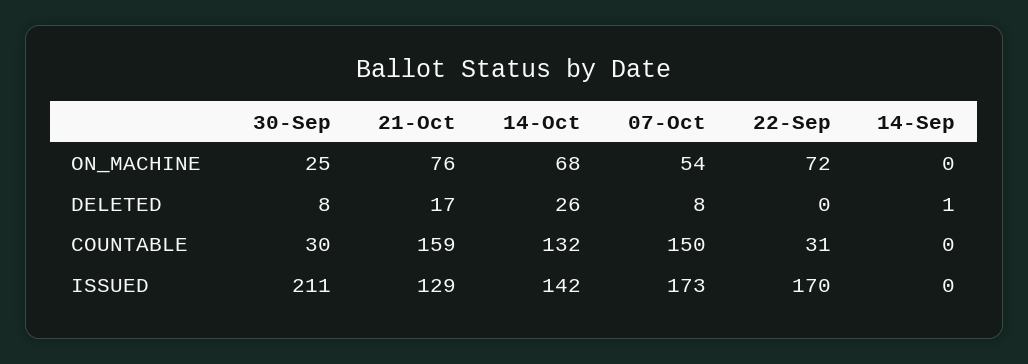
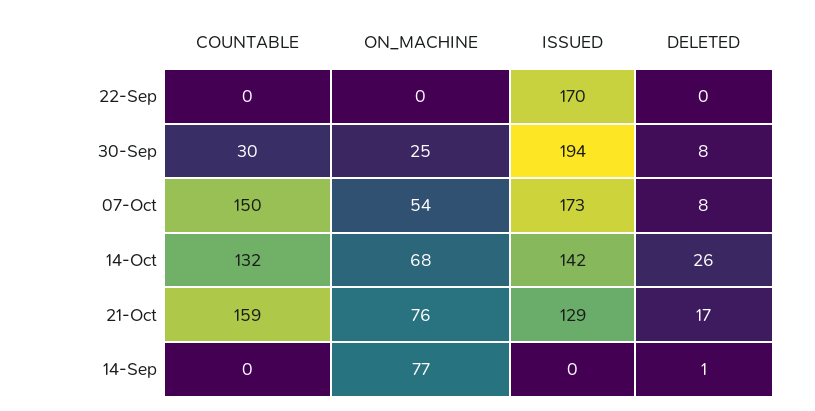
22-Sep, ON_MACHINE: 72 -> 0
14-Sep, ON_MACHINE: 0 -> 77
22-Sep, COUNTABLE: 31 -> 0
30-Sep, ISSUED: 211 -> 194

